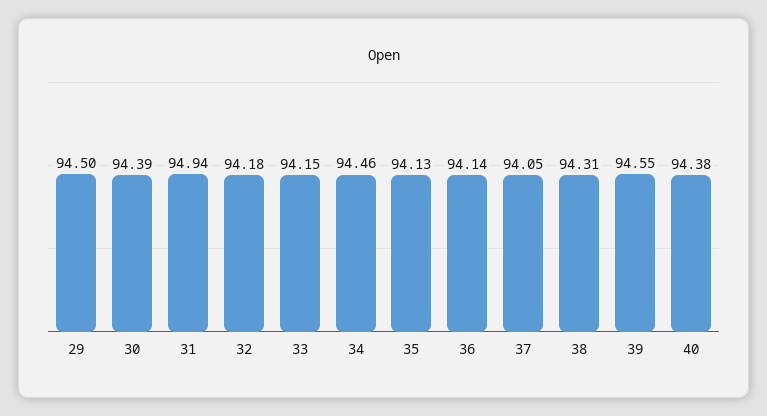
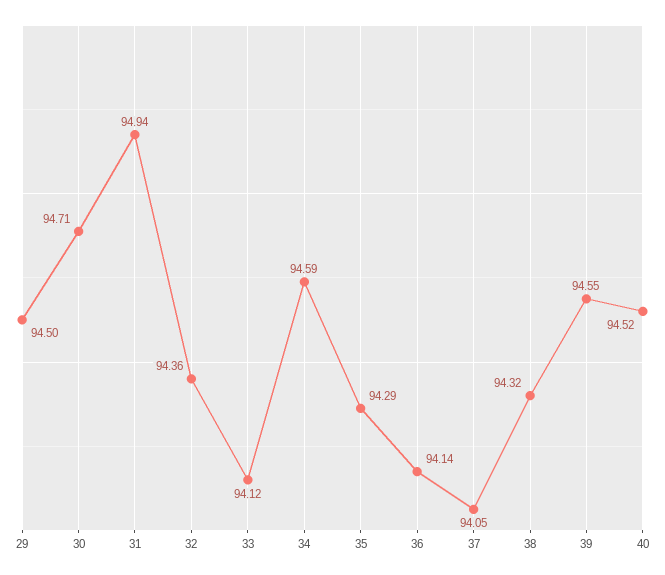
30: 94.39 -> 94.71
32: 94.18 -> 94.36
33: 94.15 -> 94.12
34: 94.46 -> 94.59
35: 94.13 -> 94.29
38: 94.31 -> 94.32
40: 94.38 -> 94.52

